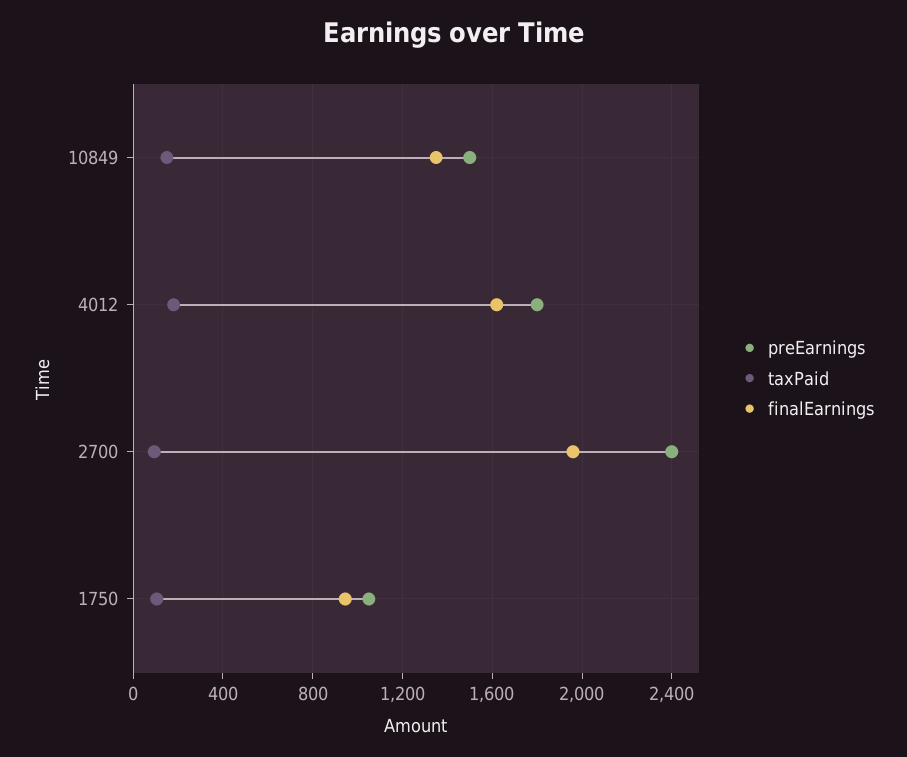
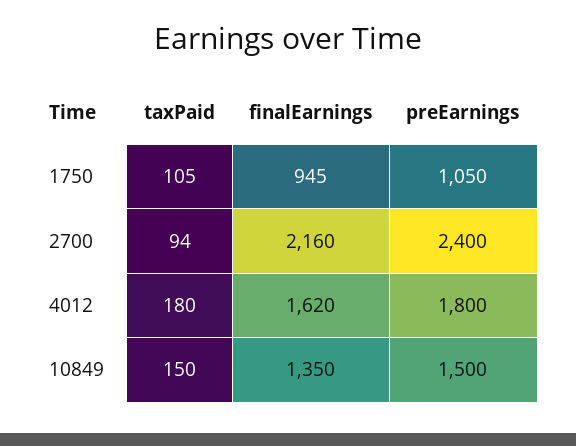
finalEarnings, 2700: 1950 -> 2160

